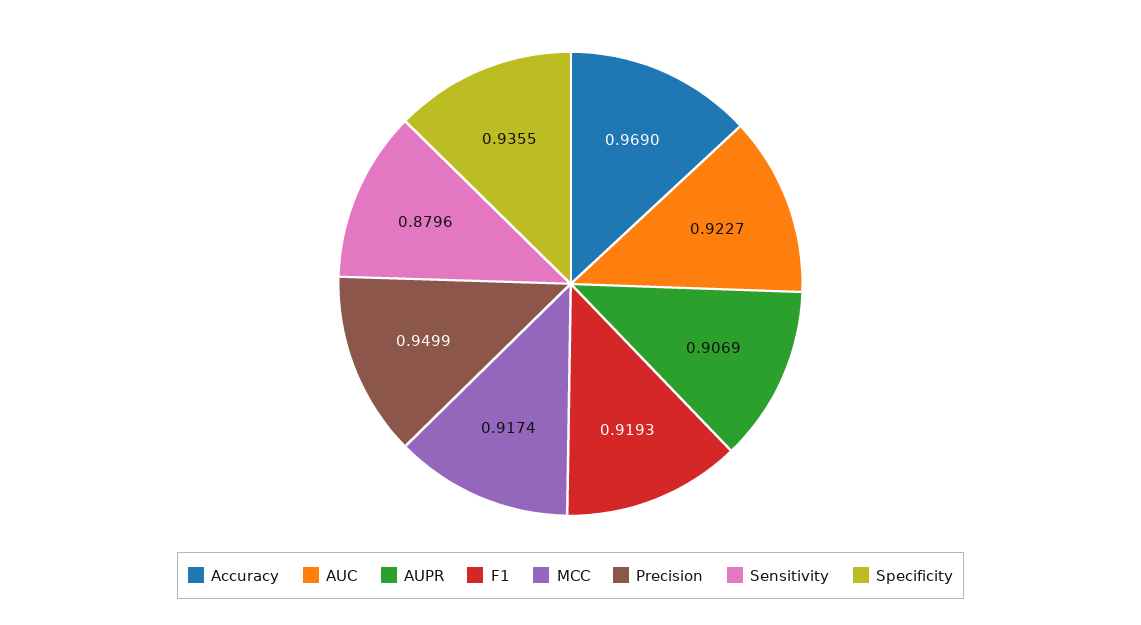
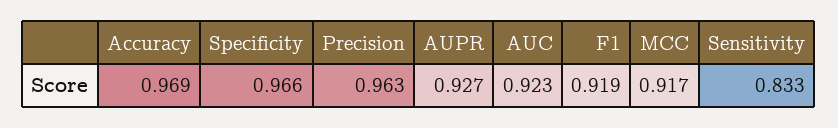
AUPR: 0.9069 -> 0.927
Precision: 0.9499 -> 0.963
Sensitivity: 0.8796 -> 0.833
Specificity: 0.9355 -> 0.966

